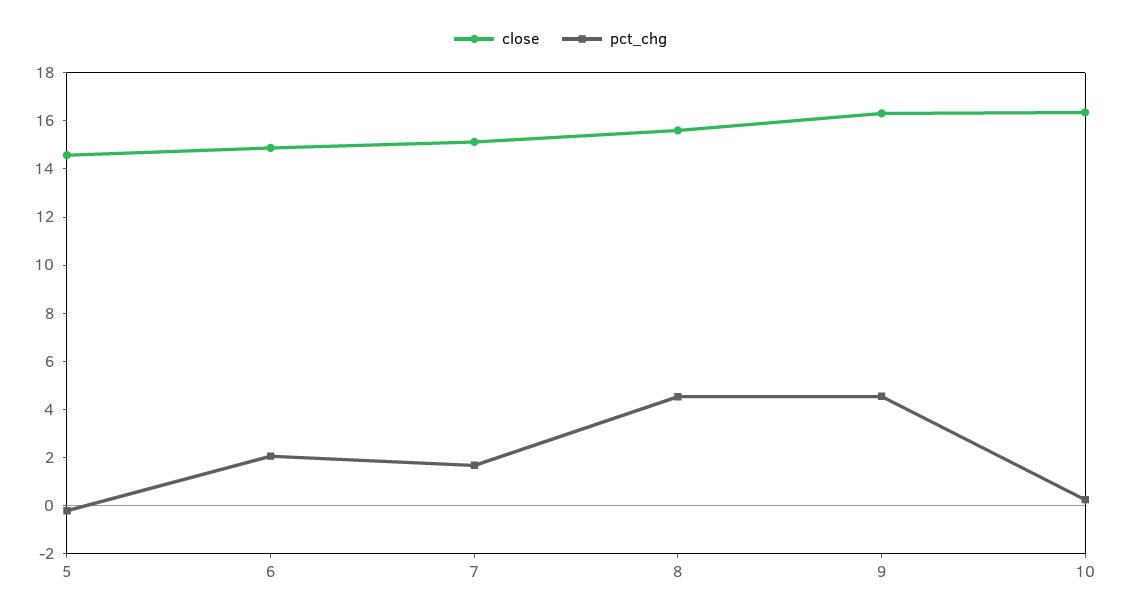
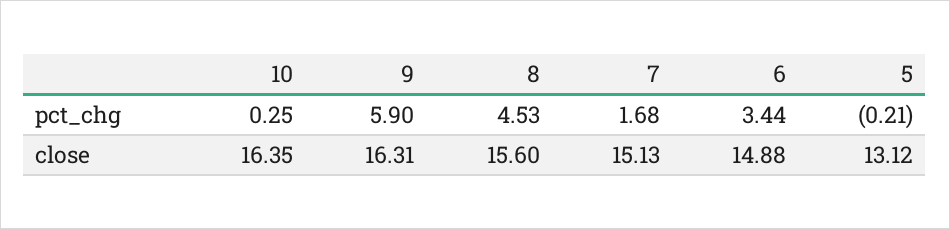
close, 5: 14.5 -> 13.12
pct_chg, 6: 2 -> 3.44
pct_chg, 9: 4.5 -> 5.9

